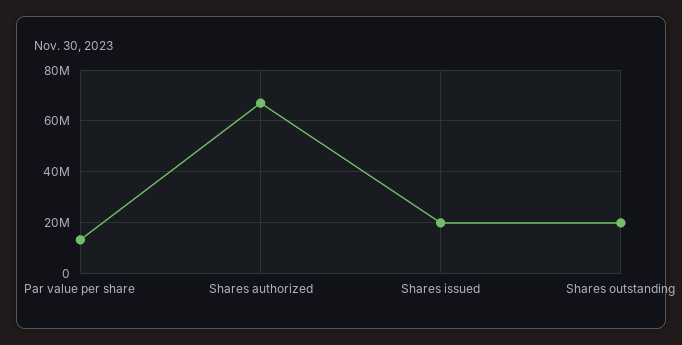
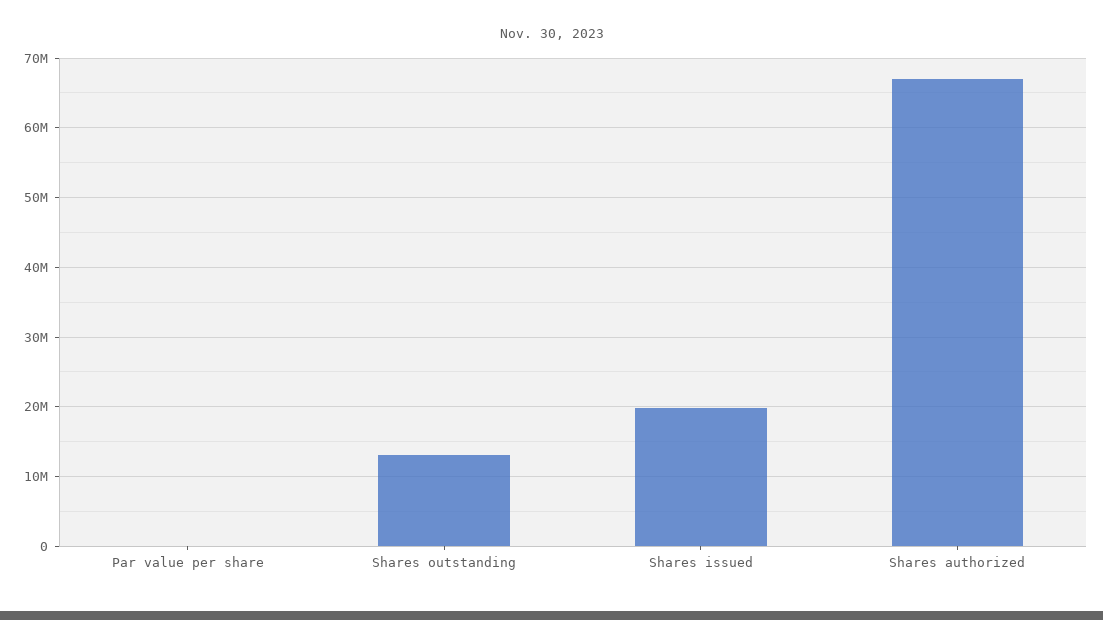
Par value per share: 12500000 -> 0
Shares outstanding: 20000000 -> 13000000

